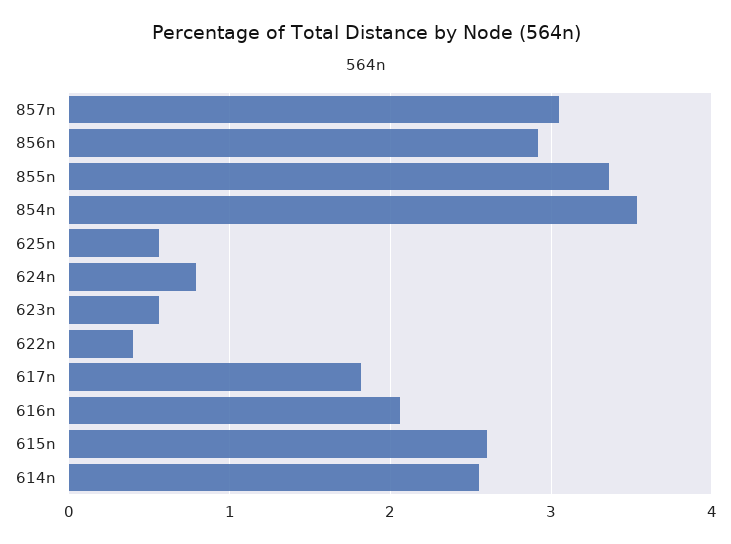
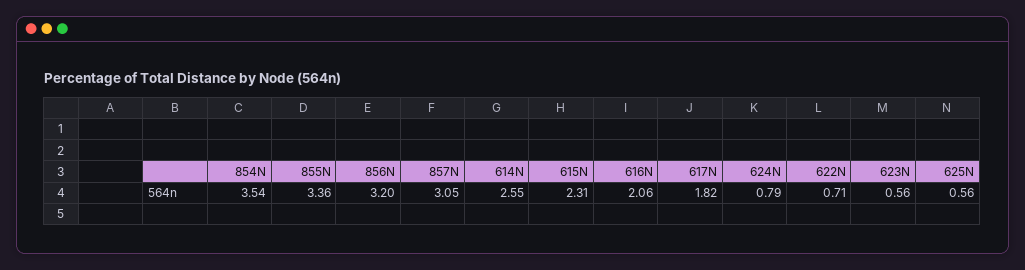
856n: 2.9 -> 3.2
622n: 0.4 -> 0.71
615n: 2.6 -> 2.31

